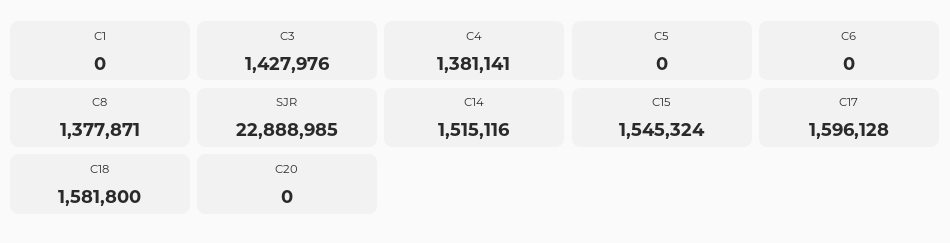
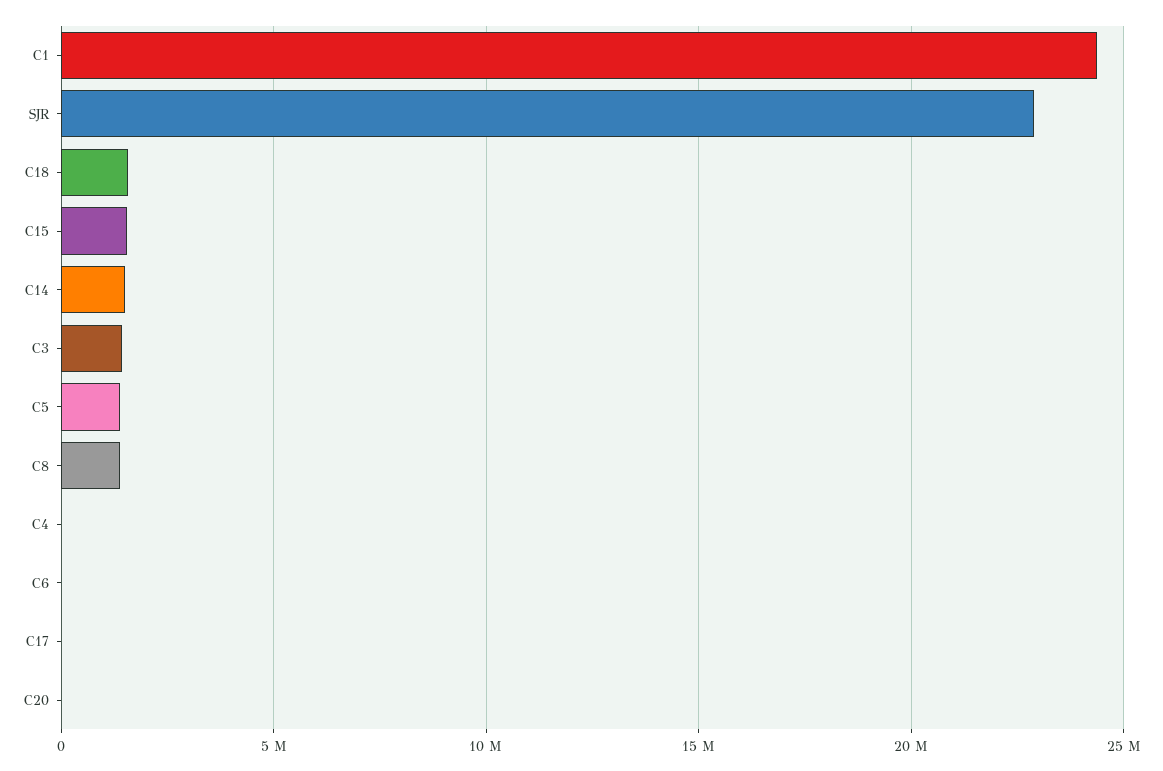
C1: 0 -> 24500000
C4: 1381141 -> 0
C5: 0 -> 1500000
C17: 1596128 -> 0

